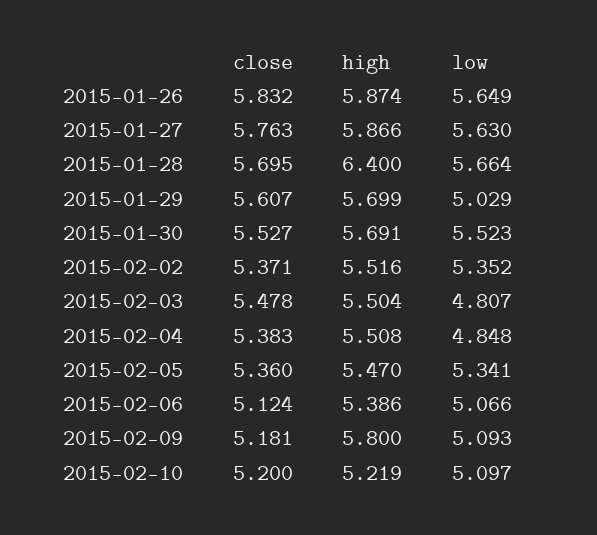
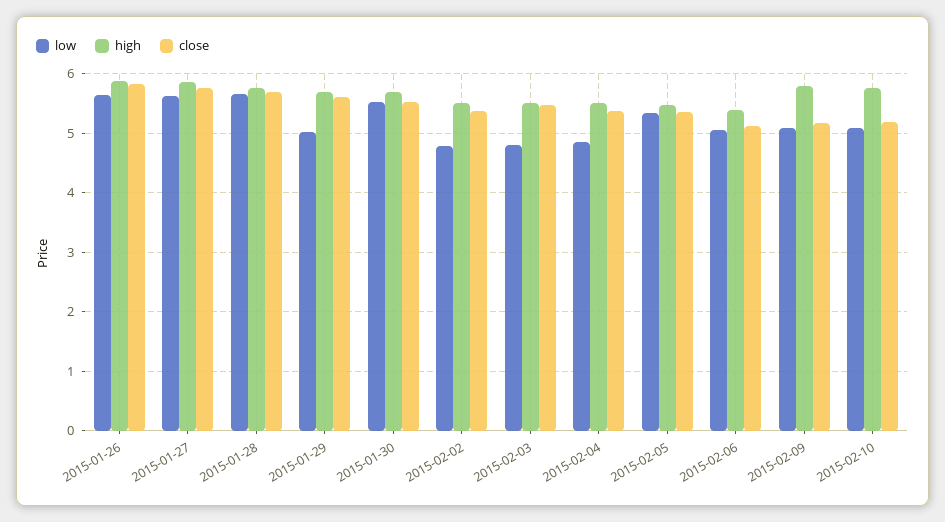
high, 2015-01-28: 6.4 -> 5.8
low, 2015-02-02: 5.352 -> 4.8
high, 2015-02-10: 5.219 -> 5.8

